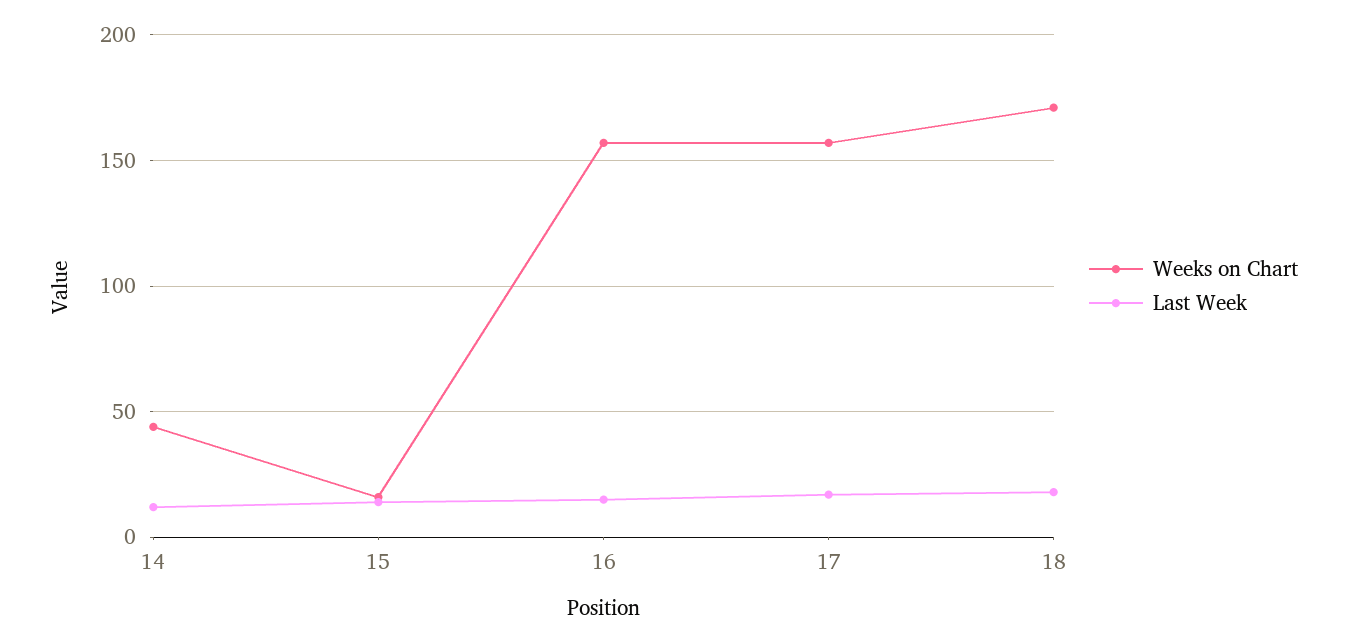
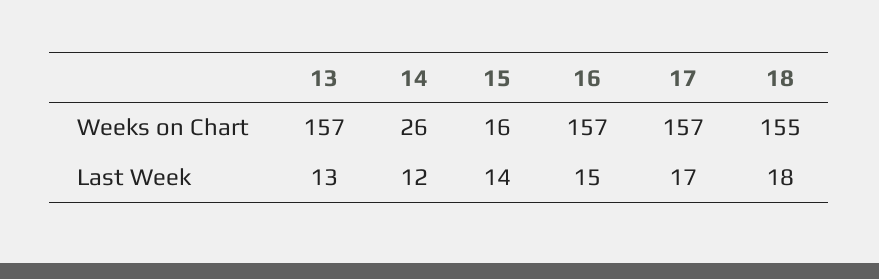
Weeks on Chart, 14: 45 -> 26
Weeks on Chart, 18: 170 -> 155
Weeks on Chart, 13: none -> 157
Last Week, 13: none -> 13

